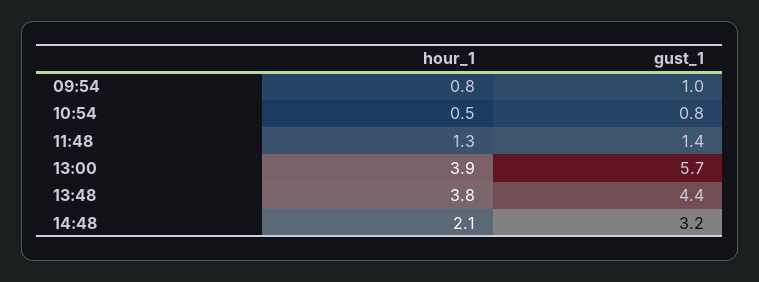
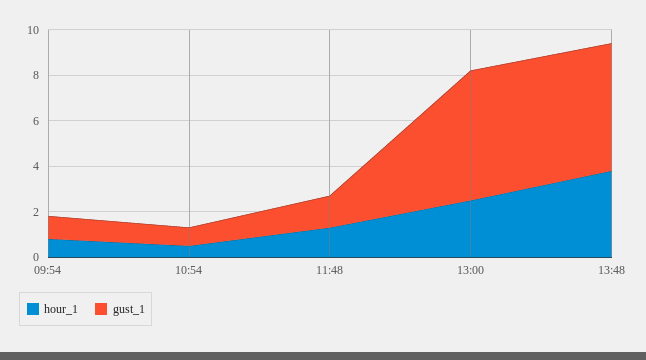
hour_1, 13:00: 3.9 -> 2.5
gust_1, 13:48: 4.4 -> 5.5
hour_1, 14:48: 2.1 -> none
gust_1, 14:48: 3.2 -> none

